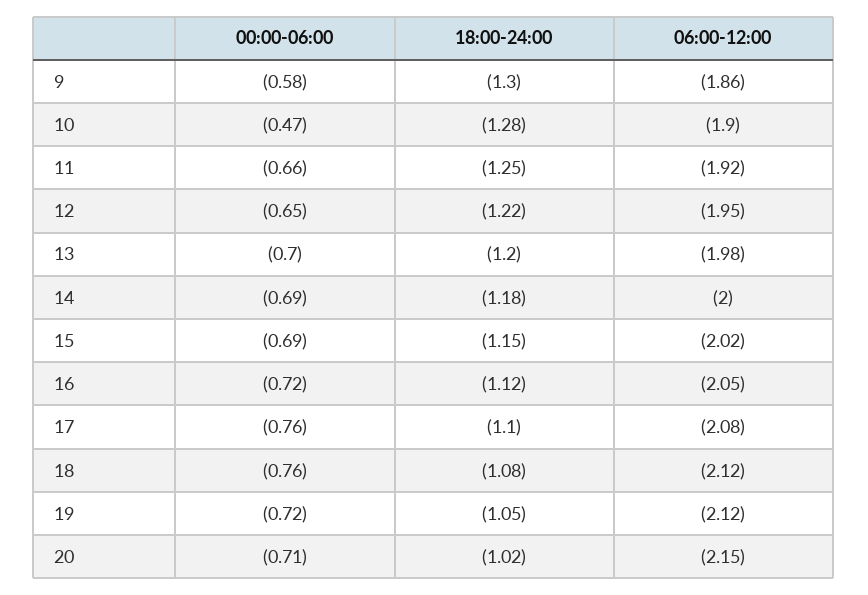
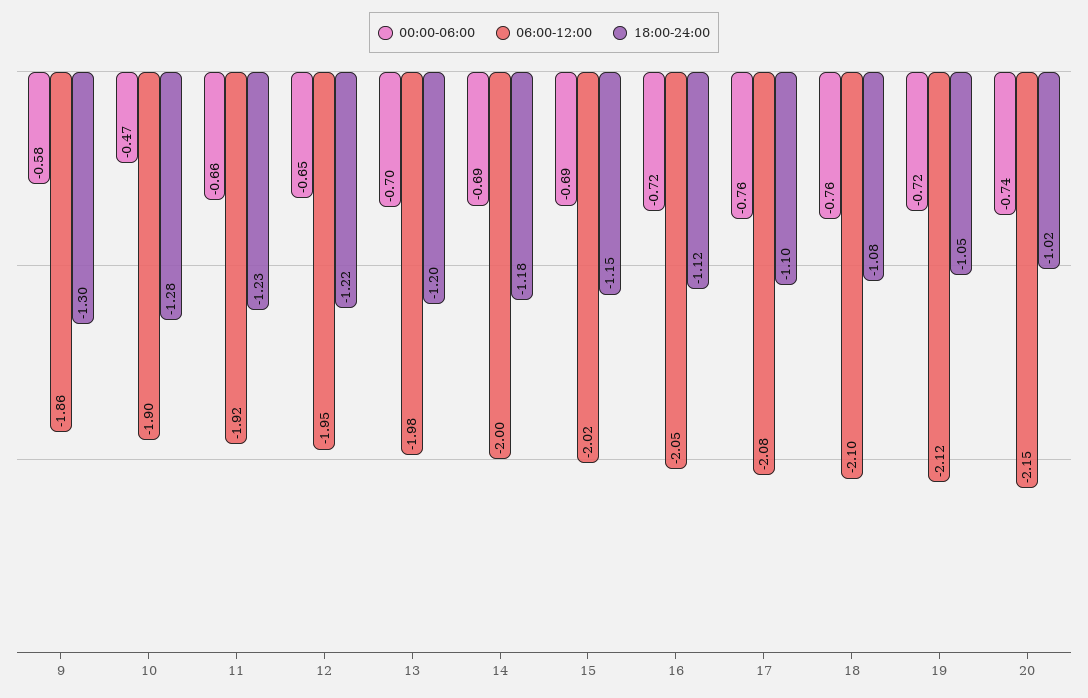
18:00-24:00, 11: -1.25 -> -1.23
06:00-12:00, 18: -2.12 -> -2.1
00:00-06:00, 20: -0.71 -> -0.74

